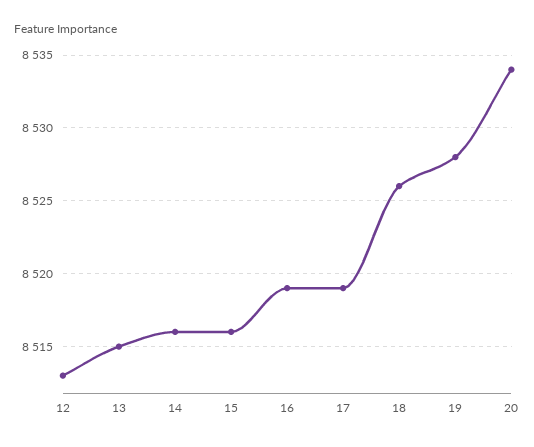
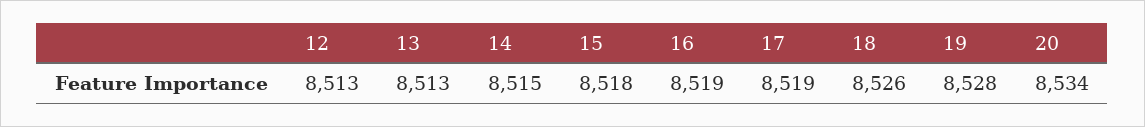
13: 8515 -> 8513
14: 8516 -> 8515
15: 8516 -> 8518

